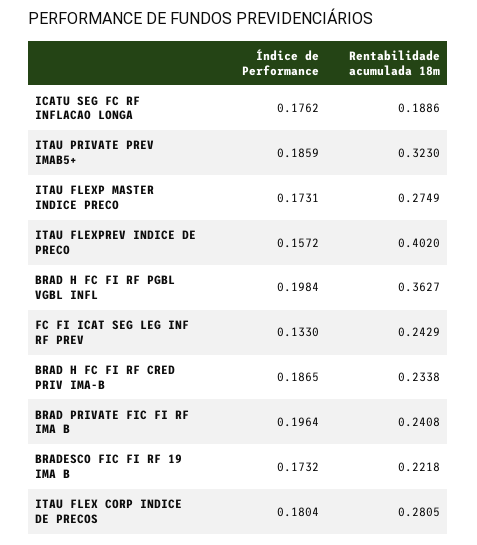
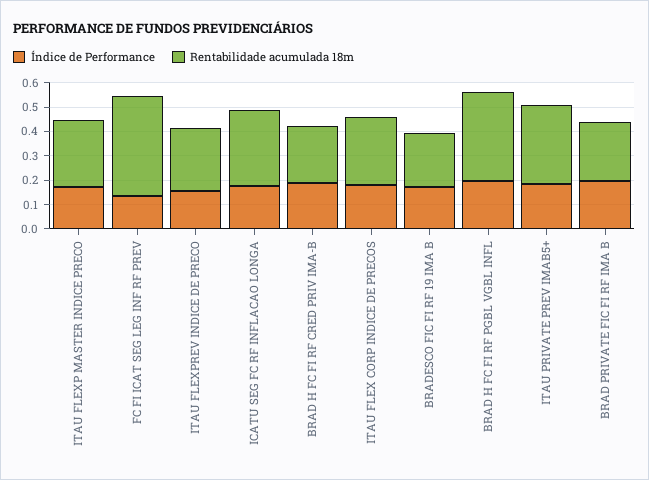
Rentabilidade acumulada 18m, ICATU SEG FC RF INFLACAO LONGA: 0.1886 -> 0.3
Rentabilidade acumulada 18m, ITAU FLEXPREV INDICE DE PRECO: 0.402 -> 0.25
Rentabilidade acumulada 18m, FC FI ICAT SEG LEG INF RF PREV: 0.2429 -> 0.4

